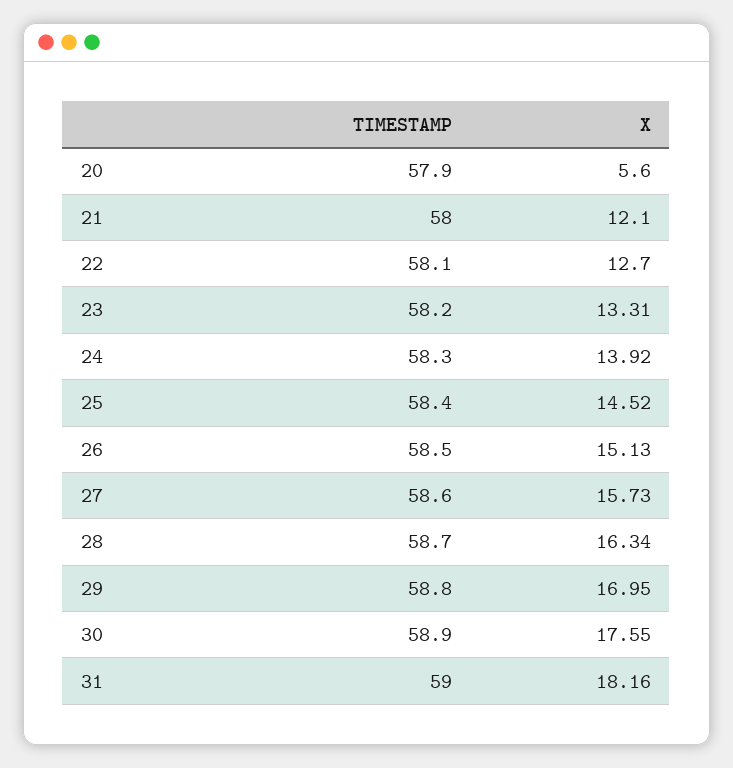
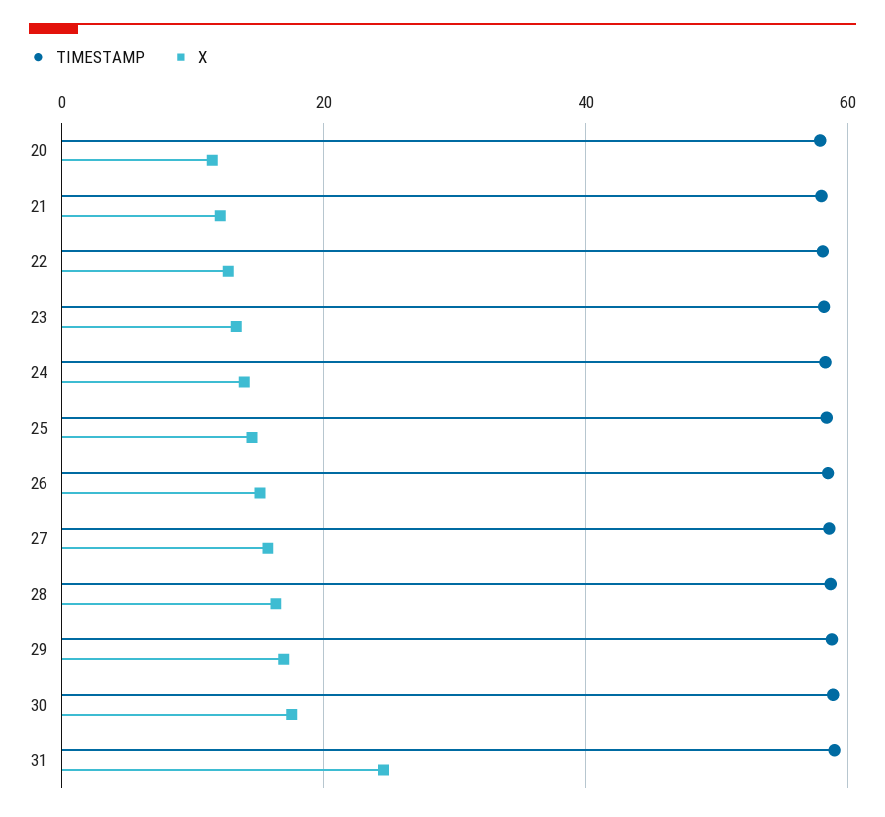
X, 20: 5.6 -> 12
X, 31: 18.16 -> 24

